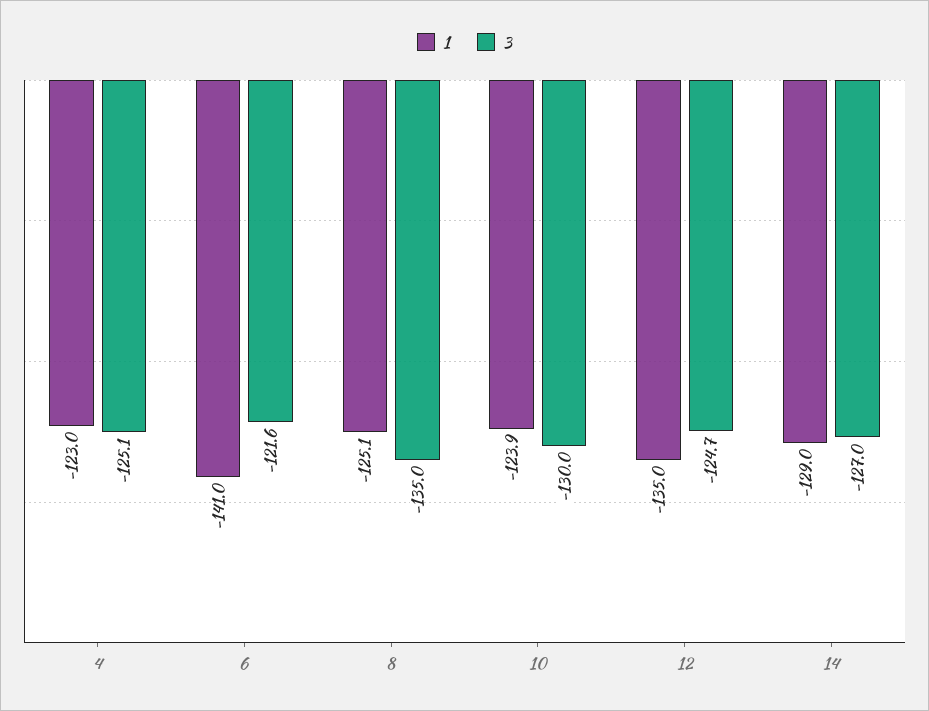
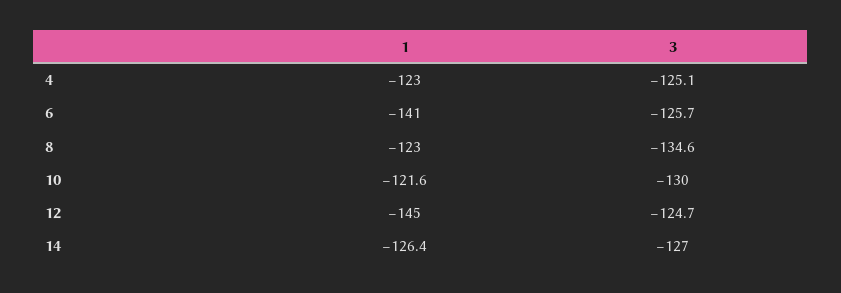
3, 6: -121.6 -> -125.7
1, 8: -125.1 -> -123
3, 8: -135 -> -134.6
1, 10: -123.9 -> -121.6
1, 12: -135 -> -145
1, 14: -129 -> -126.4

